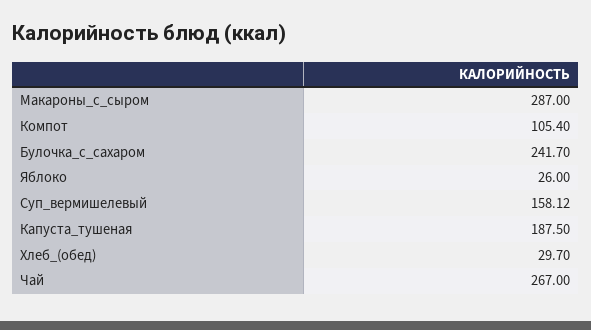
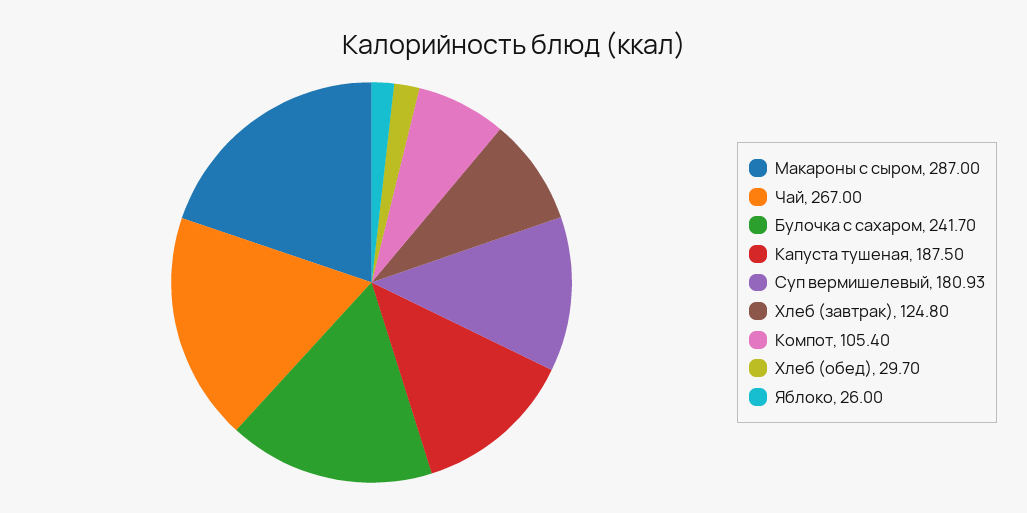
Суп_вермишелевый: 158.12 -> 180.93
Хлеб (завтрак): none -> 124.8

